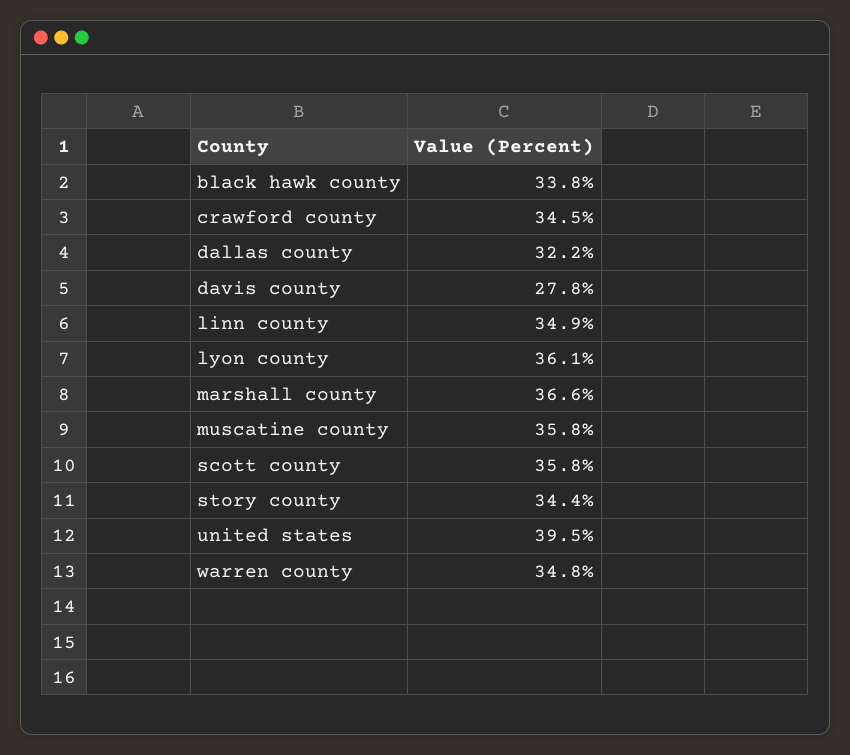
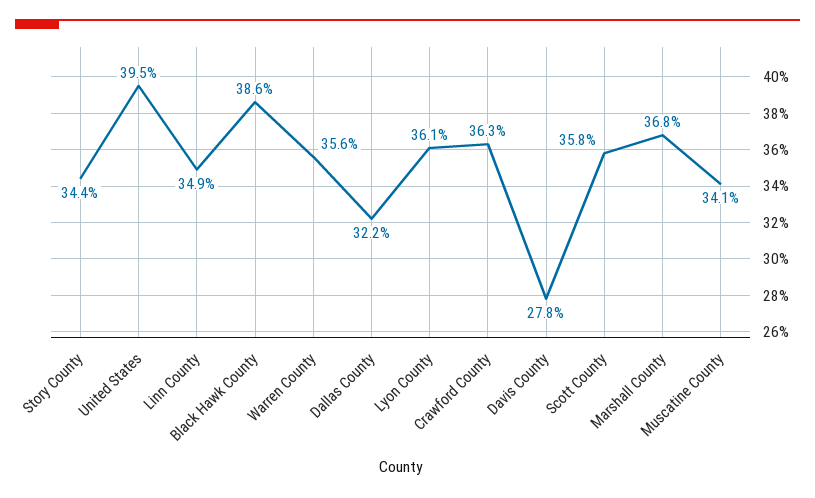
black hawk county: 33.8 -> 38.6
crawford county: 34.5 -> 36.3
marshall county: 36.6 -> 36.8
muscatine county: 35.8 -> 34.1
warren county: 34.8 -> 35.6

